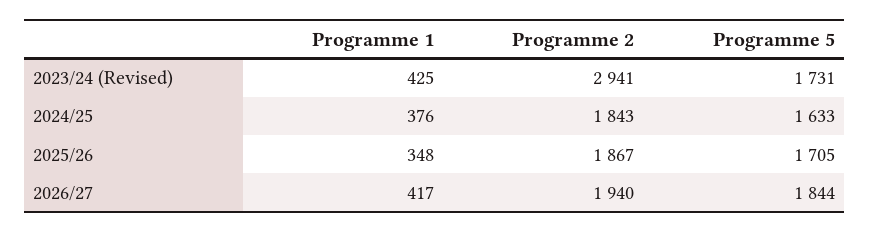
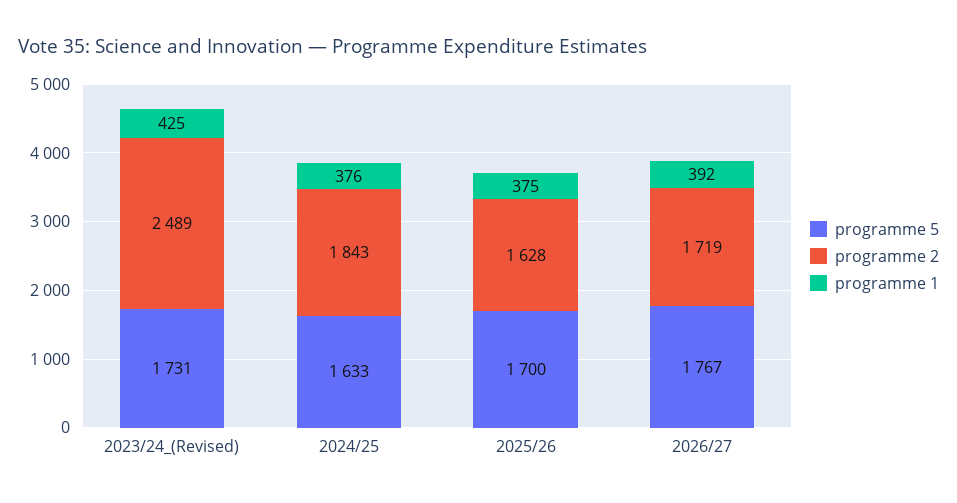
Programme 2, 2023/24 (Revised): 2941 -> 2489
Programme 1, 2025/26: 348 -> 375
Programme 2, 2025/26: 1867 -> 1628
Programme 5, 2025/26: 1705 -> 1700
Programme 1, 2026/27: 417 -> 392
Programme 2, 2026/27: 1940 -> 1719
Programme 5, 2026/27: 1844 -> 1767

